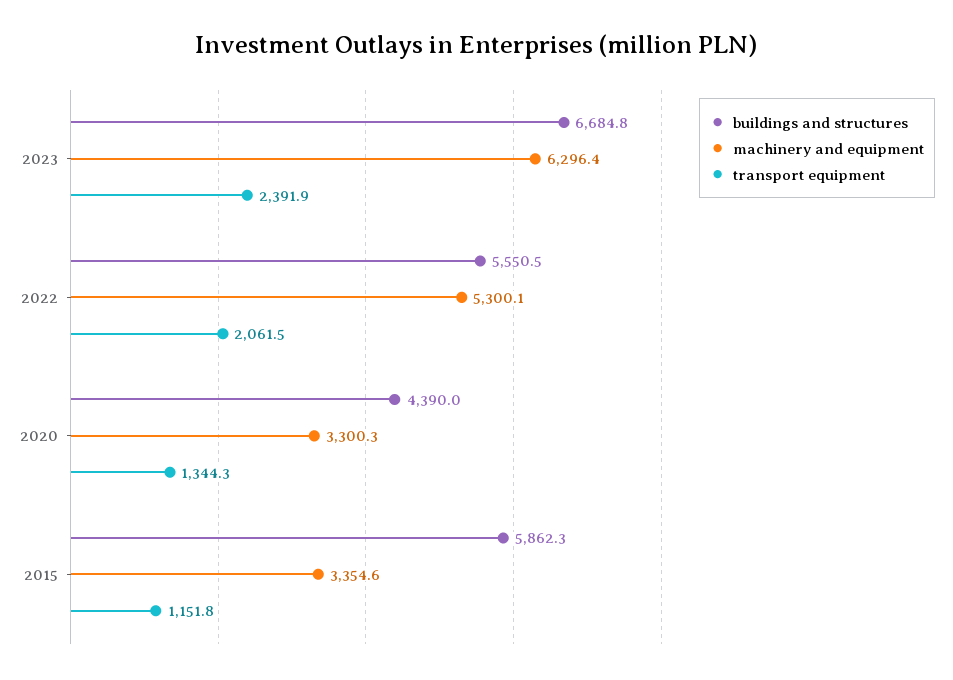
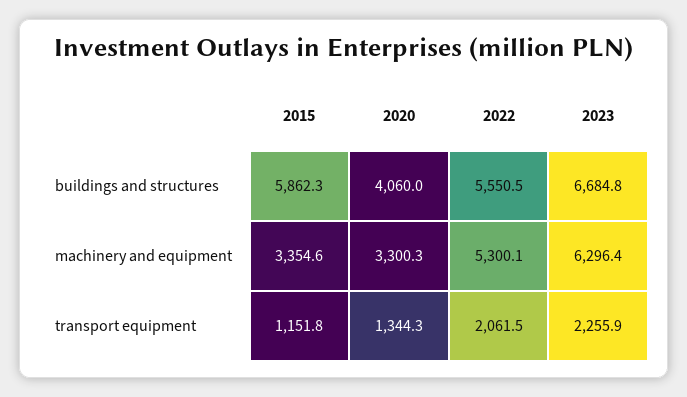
transport equipment, 2023: 2391.9 -> 2255.9
buildings and structures, 2020: 4390 -> 4060

